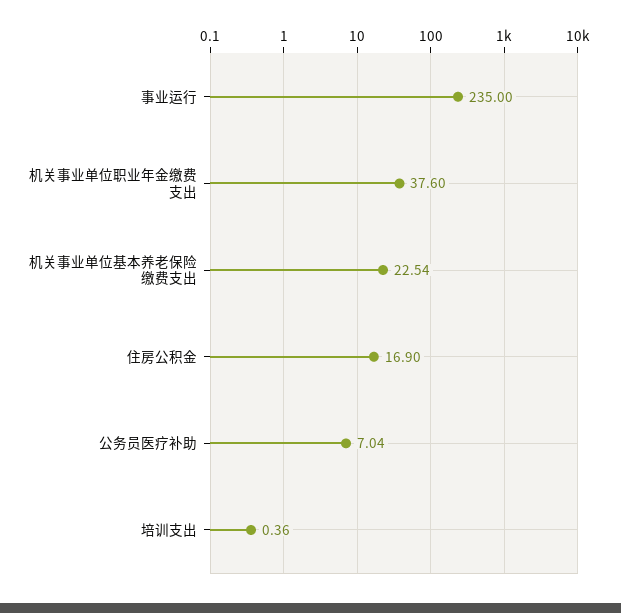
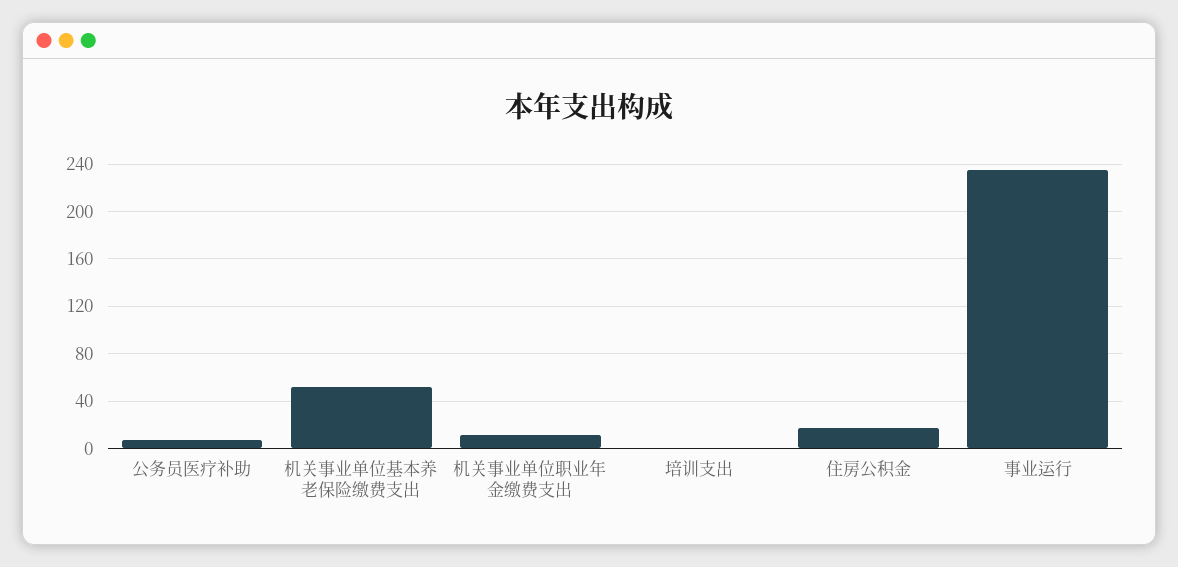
机关事业单位职业年金缴费支出: 37.6 -> 10
机关事业单位基本养老保险缴费支出: 22.54 -> 50

